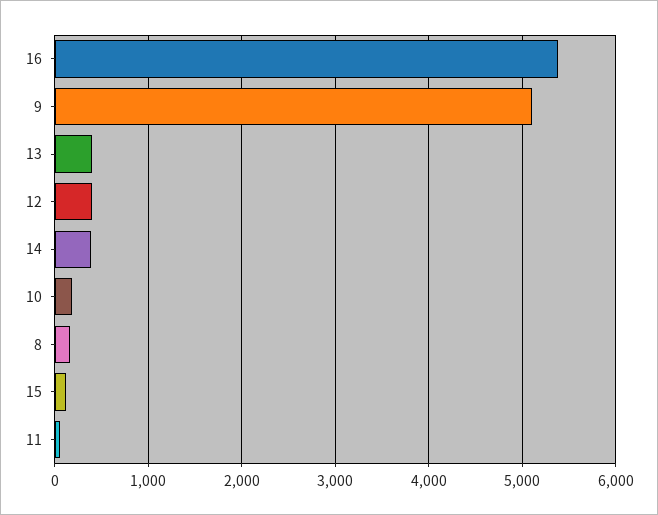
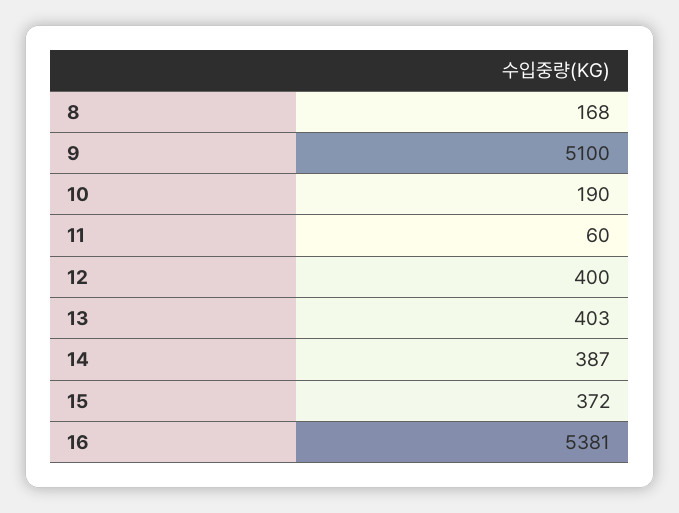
15: 100 -> 372

